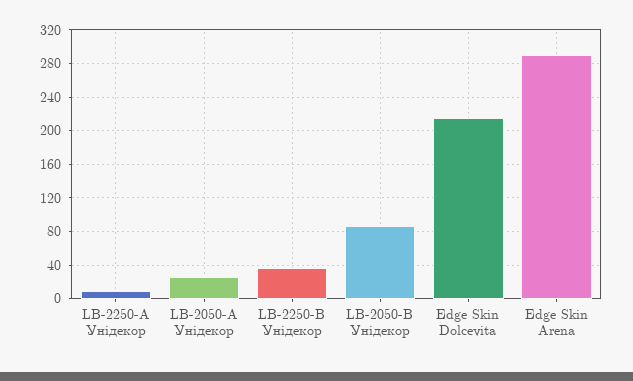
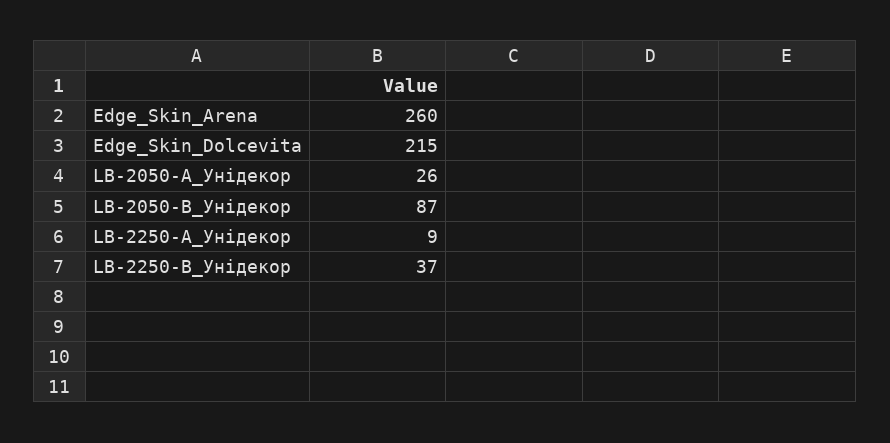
Edge Skin Arena: 290 -> 260

